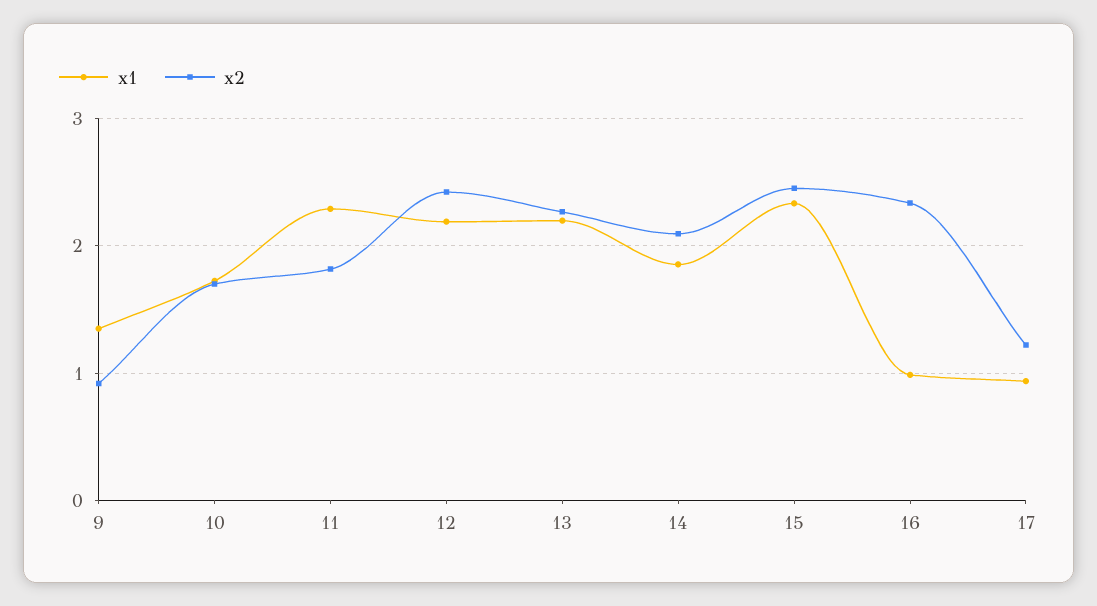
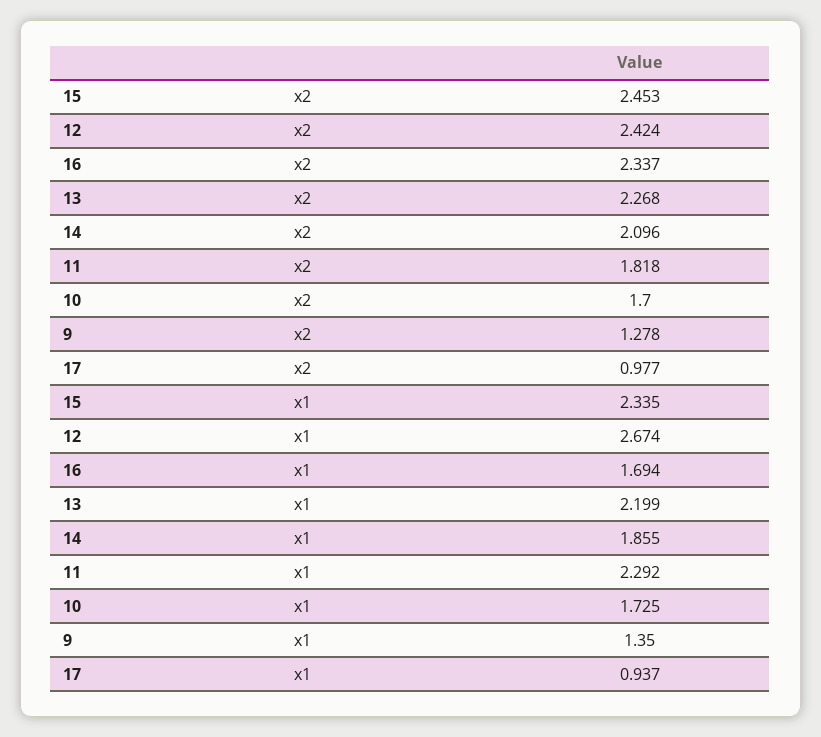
x2, 9: 0.9 -> 1.278
x1, 12: 2.2 -> 2.674
x1, 16: 1 -> 1.694
x2, 17: 1.2 -> 0.977

